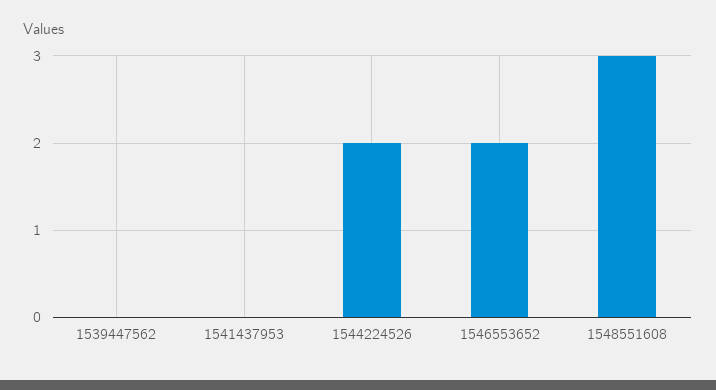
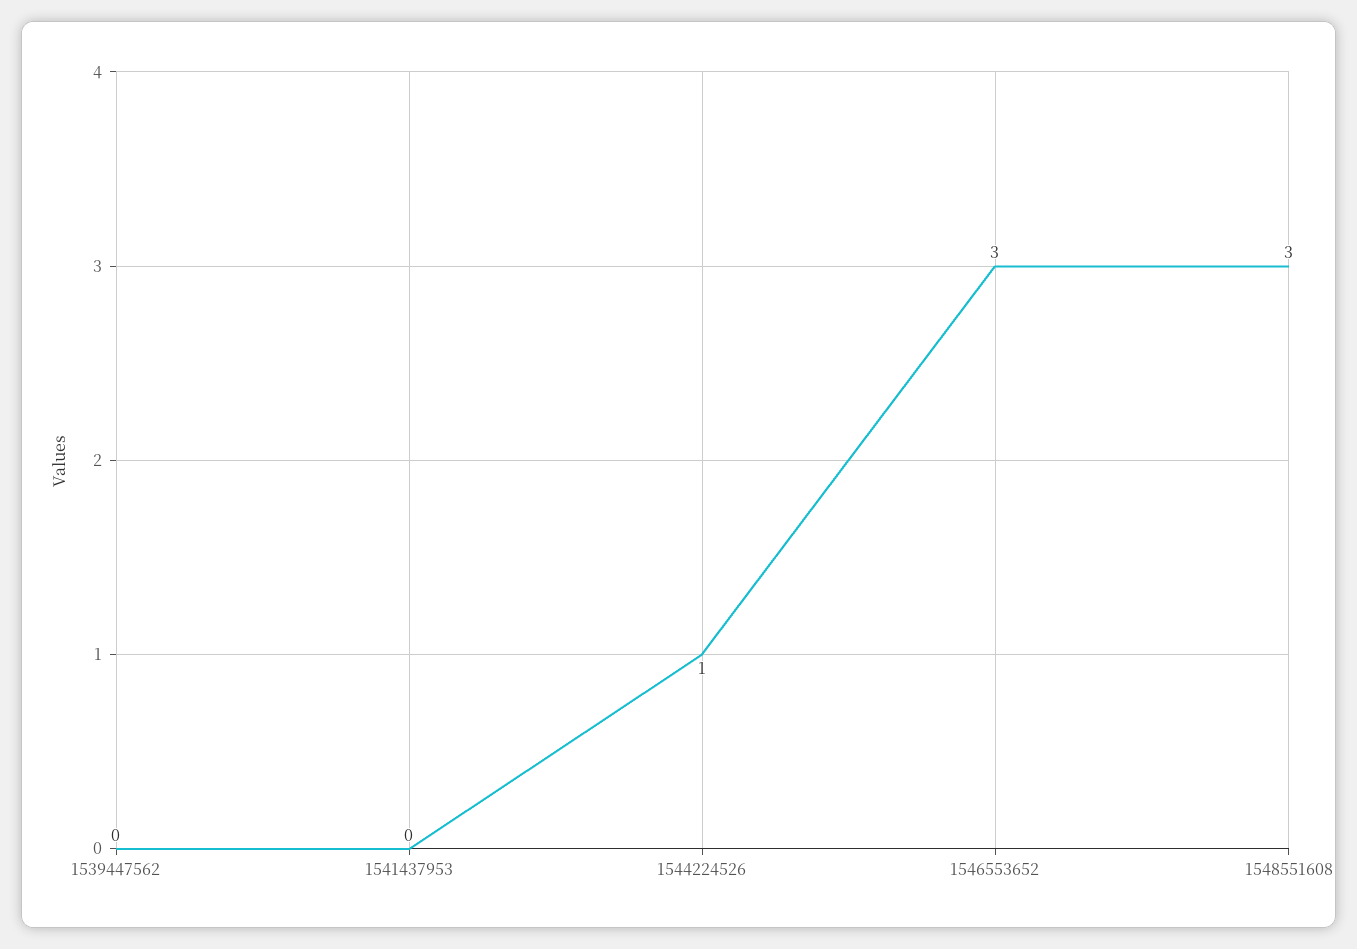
1544224526: 2 -> 1
1546553652: 2 -> 3

